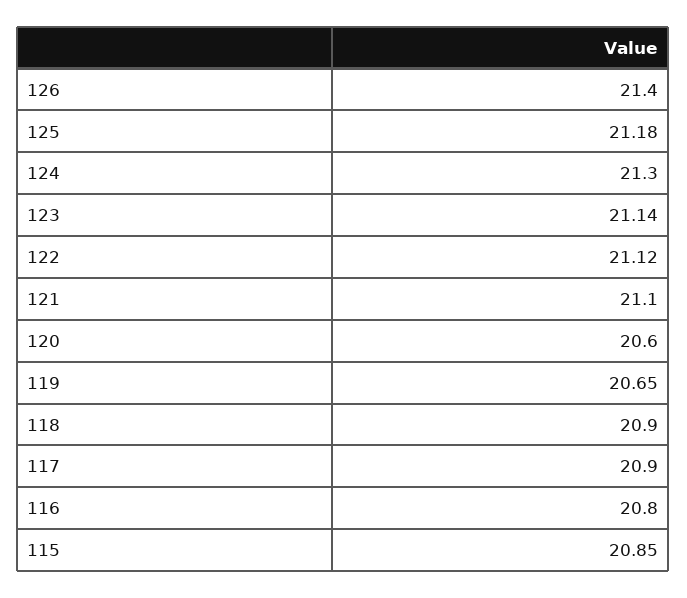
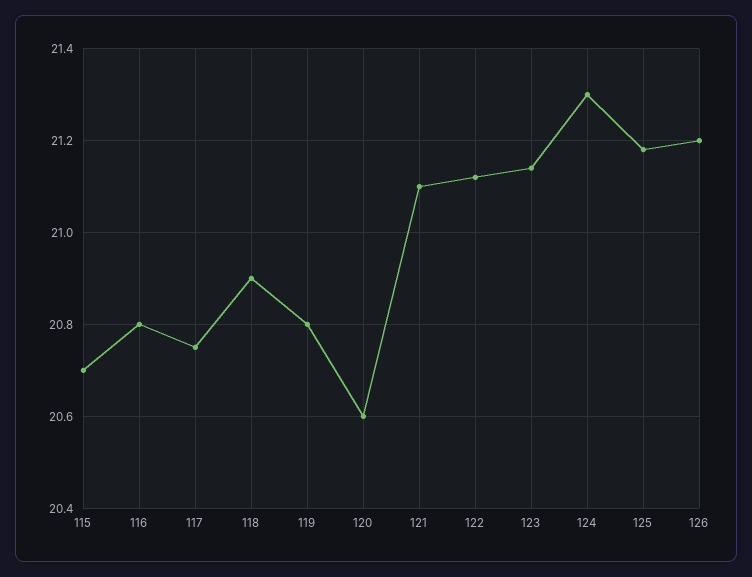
126: 21.4 -> 21.2
119: 20.65 -> 20.8
117: 20.9 -> 20.75
115: 20.85 -> 20.7

